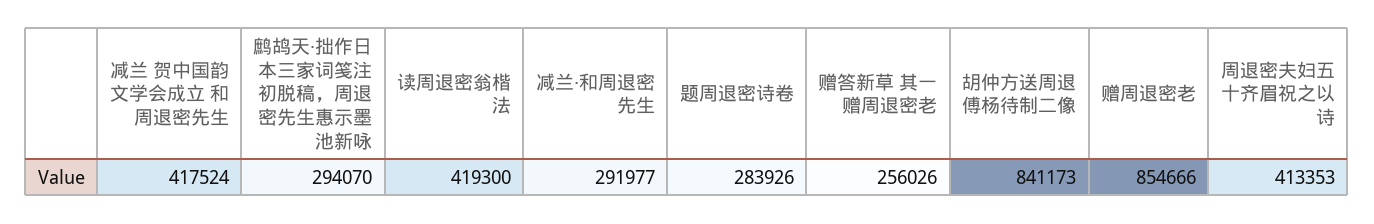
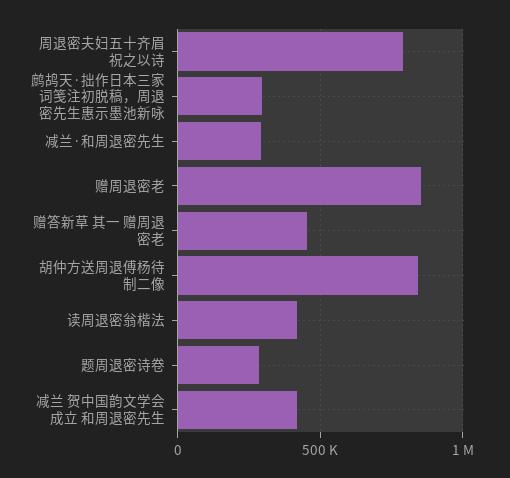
赠答新草 其一 赠周退密老: 256026 -> 450000
周退密夫妇五十齐眉祝之以诗: 413353 -> 800000

